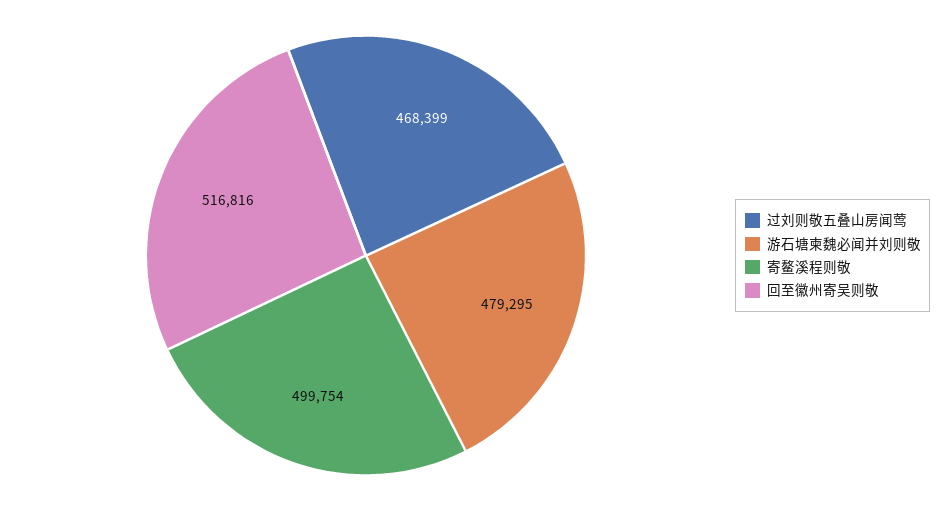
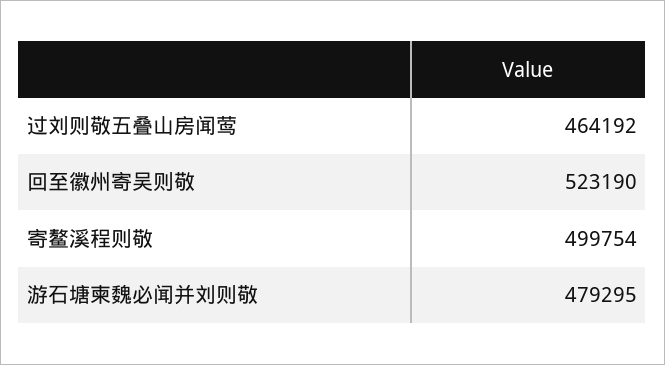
过刘则敬五叠山房闻莺: 468399 -> 464192
回至徽州寄吴则敬: 516816 -> 523190

